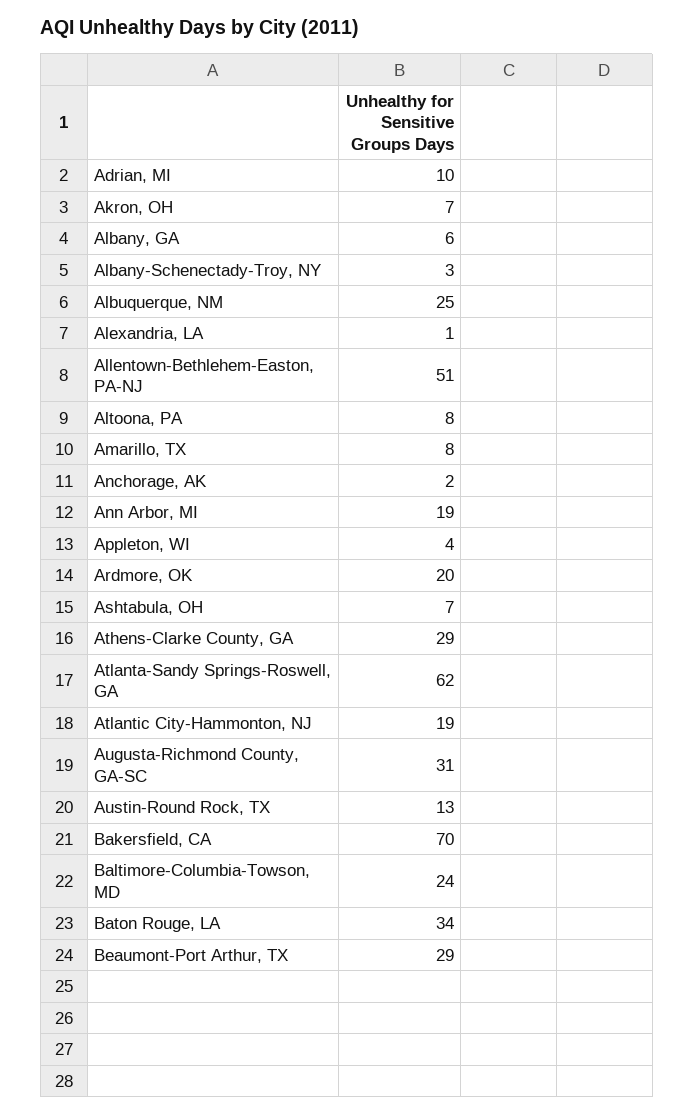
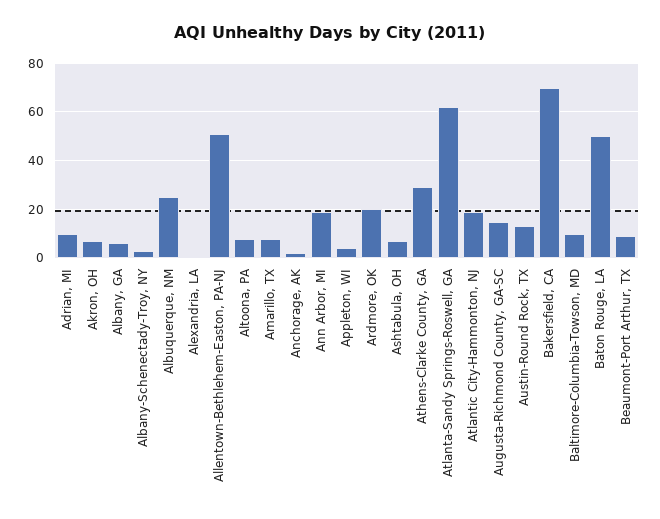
Augusta-Richmond County, GA-SC: 31 -> 15
Baltimore-Columbia-Towson, MD: 24 -> 10
Baton Rouge, LA: 34 -> 50
Beaumont-Port Arthur, TX: 29 -> 10

